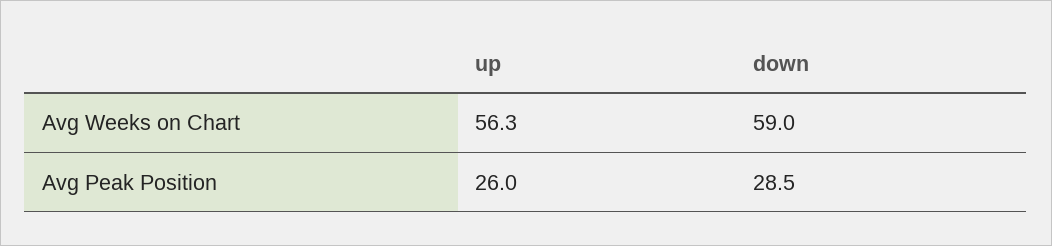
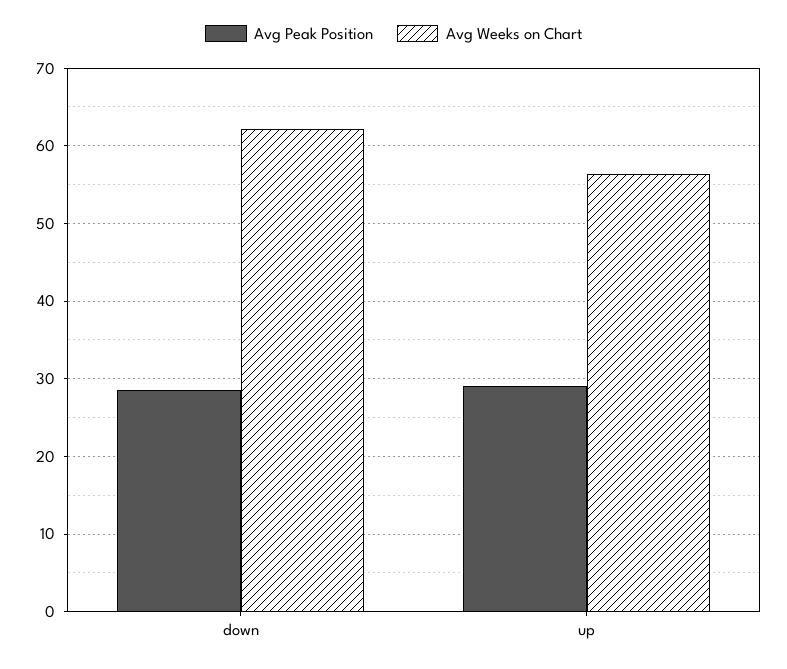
Avg Weeks on Chart, down: 59 -> 62
Avg Peak Position, up: 26 -> 29

